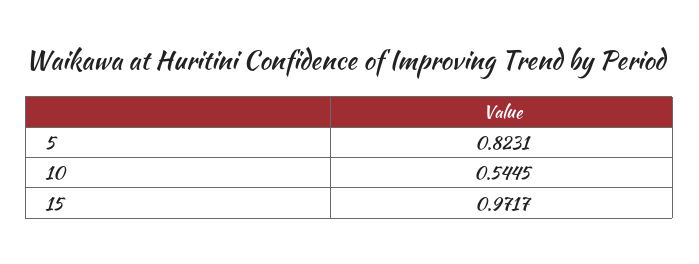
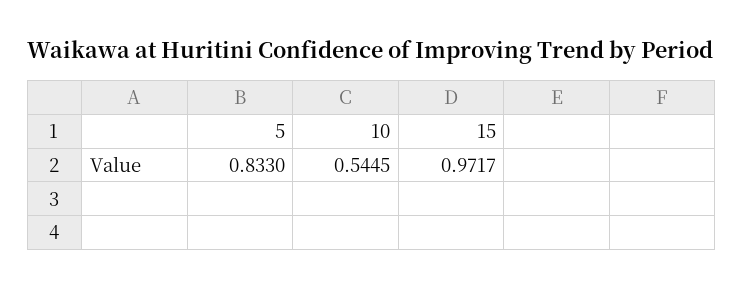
5: 0.8231 -> 0.833

